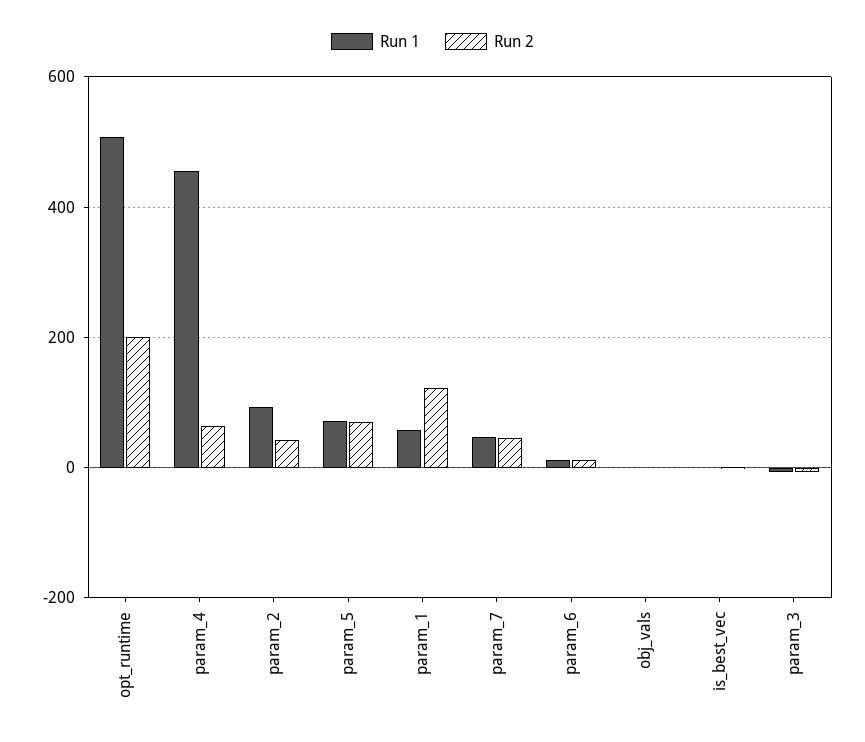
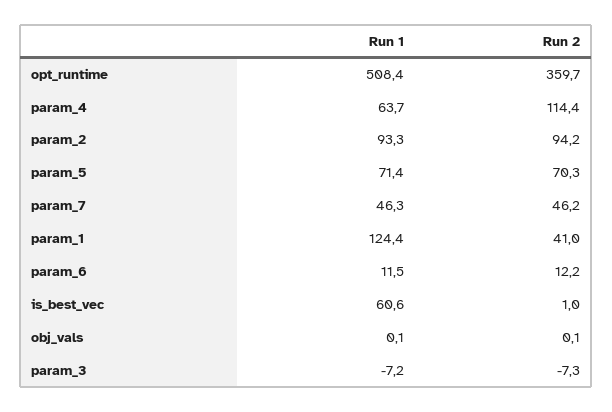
Run 2, opt_runtime: 200 -> 359.7
Run 1, param_4: 460 -> 63.7
Run 2, param_4: 60 -> 114.4
Run 2, param_2: 40 -> 94.2
Run 1, param_1: 60 -> 124.4
Run 2, param_1: 120 -> 41
Run 1, is_best_vec: 0 -> 60.6

